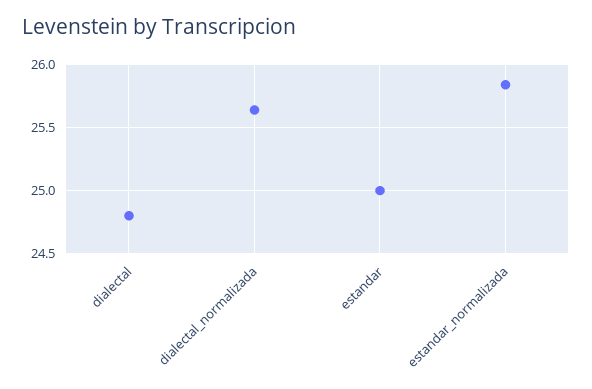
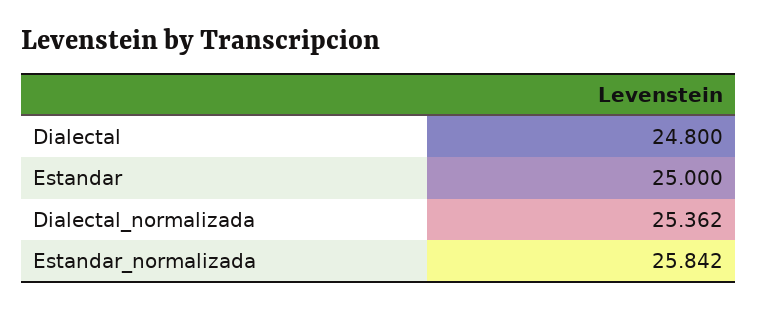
dialectal_normalizada: 25.65 -> 25.362

